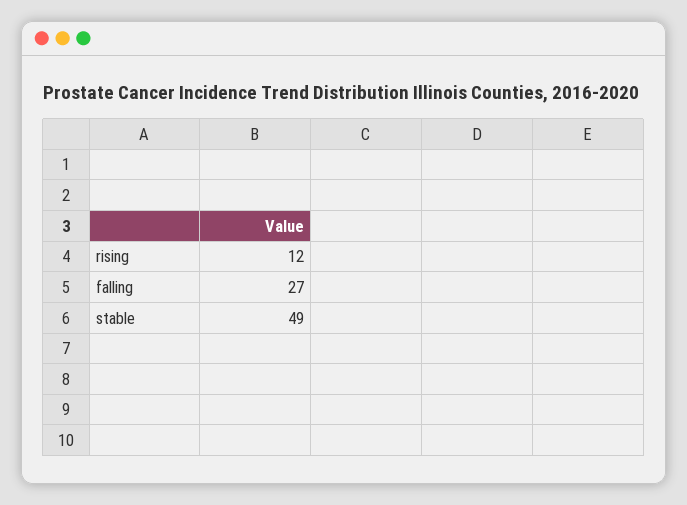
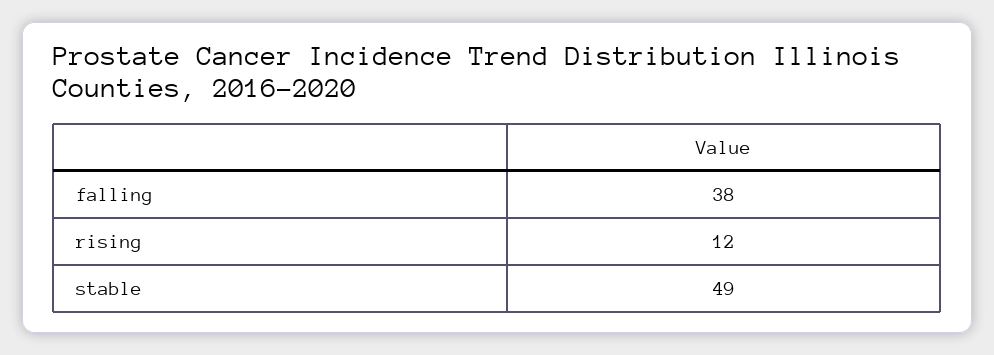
falling: 27 -> 38

